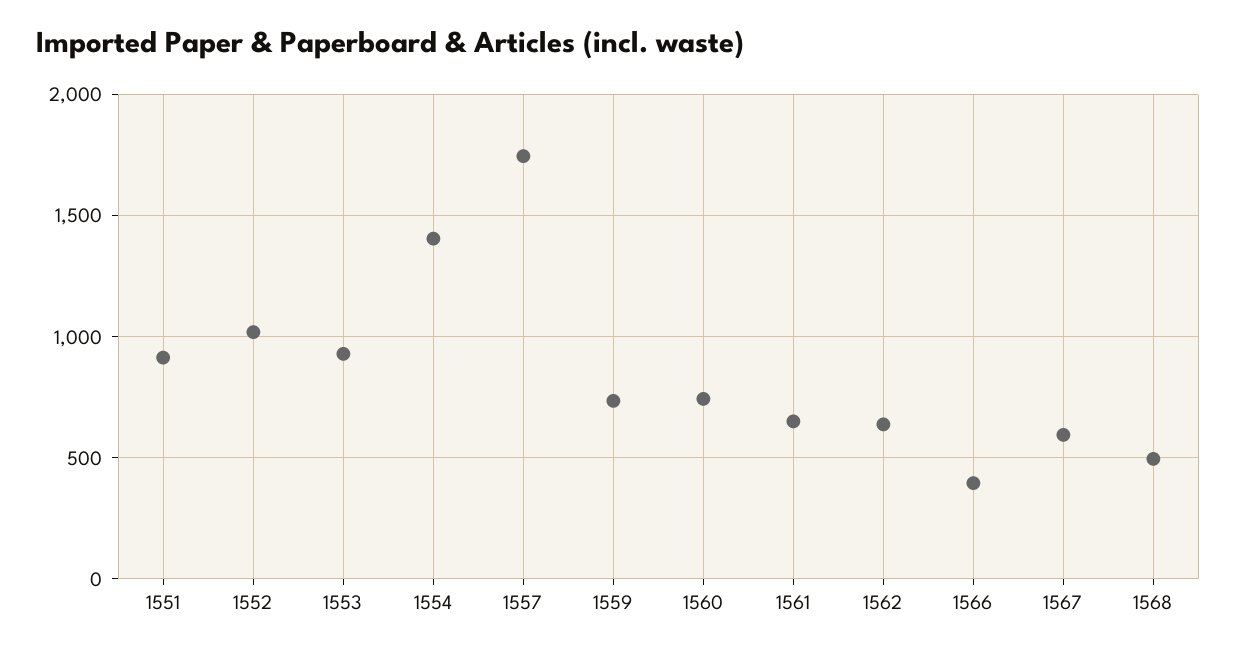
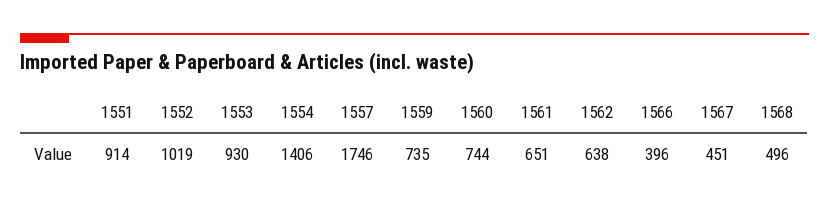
1567: 600 -> 451

